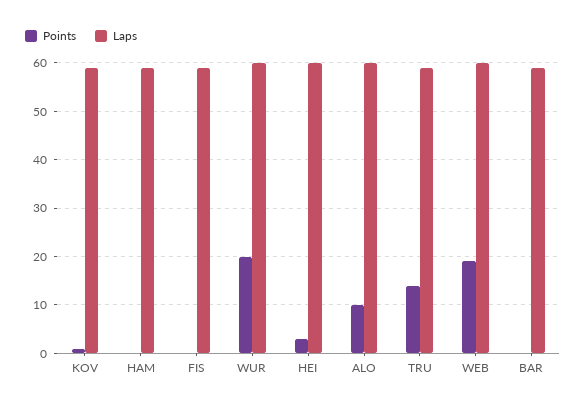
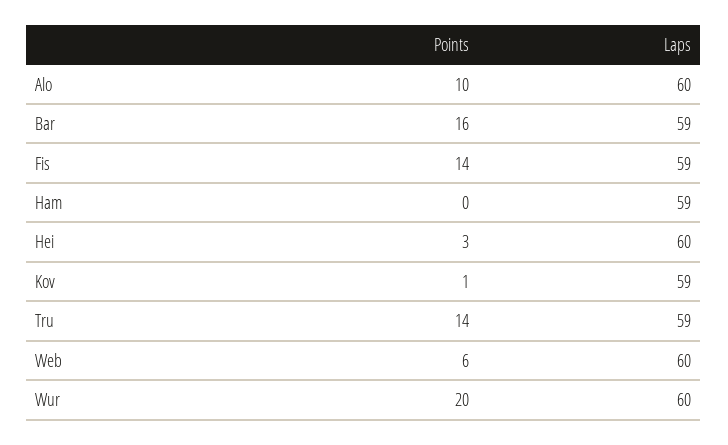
Points, FIS: 0 -> 14
Points, WEB: 20 -> 6
Points, BAR: 0 -> 16

